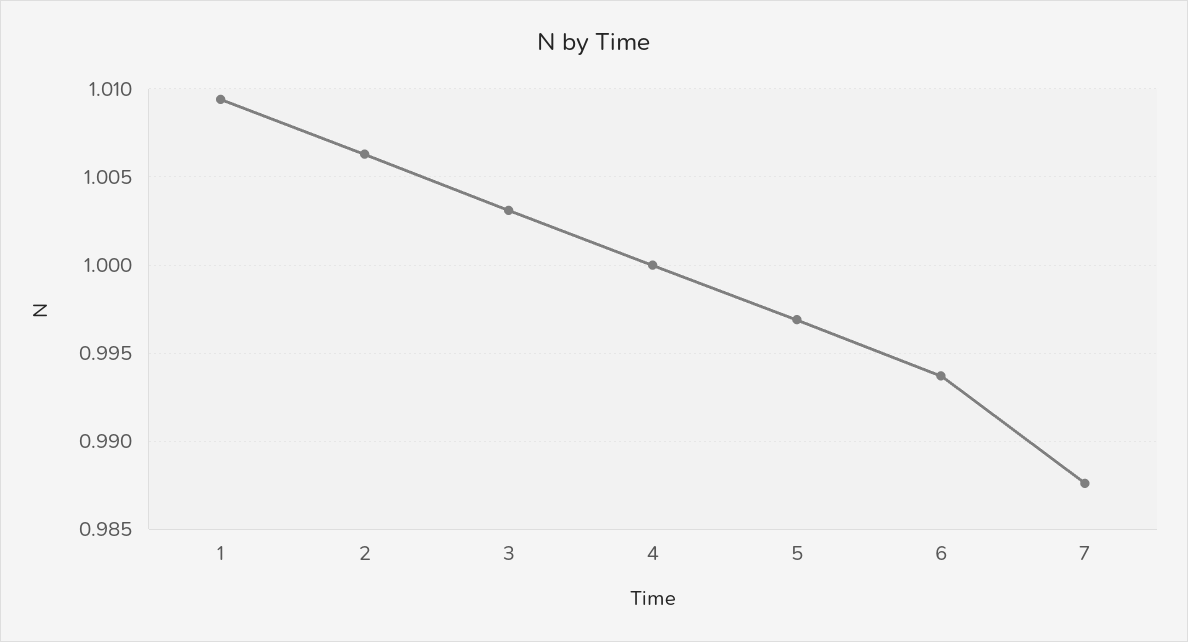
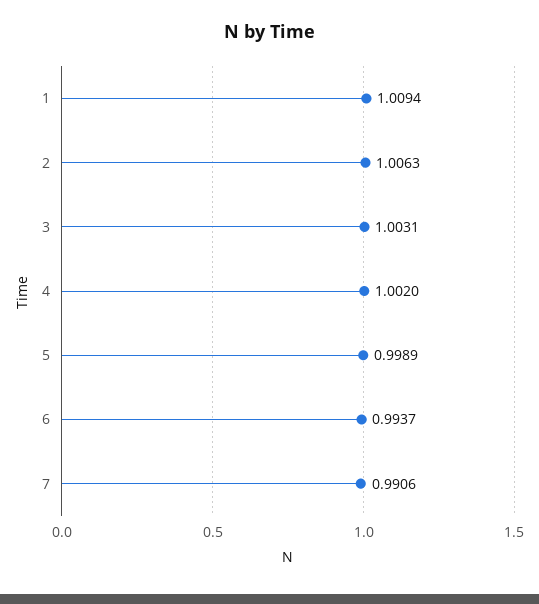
4: 1 -> 1.002
5: 0.997 -> 0.9989
7: 0.9875 -> 0.9906

